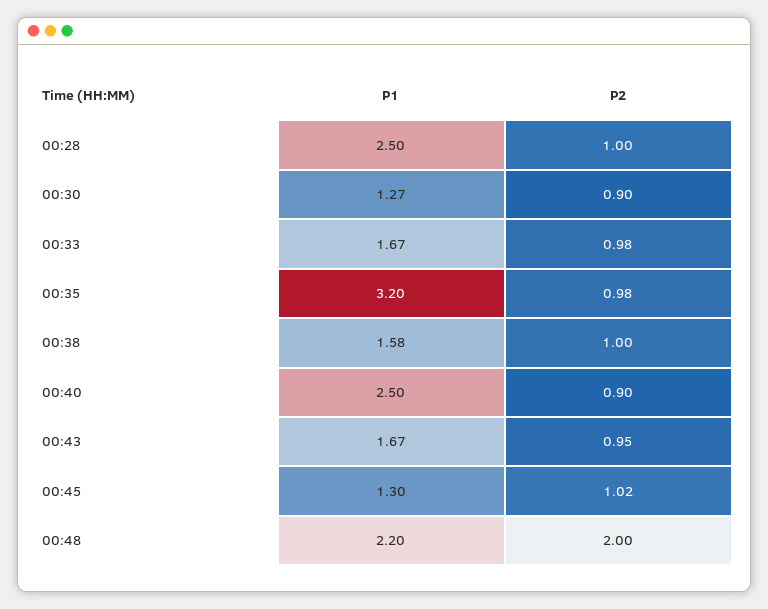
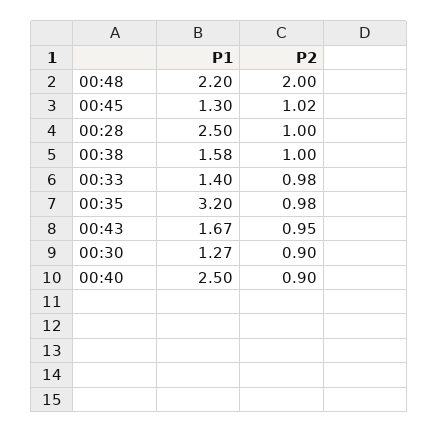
P1, 00:33: 1.67 -> 1.4

